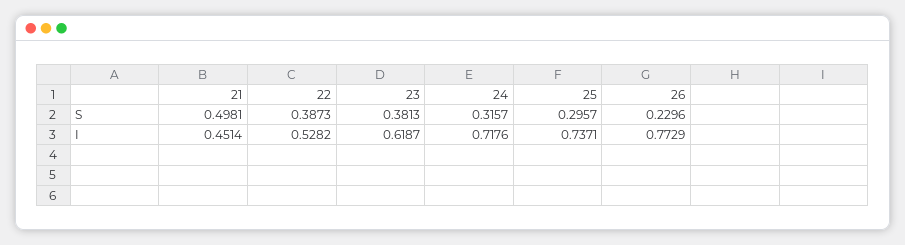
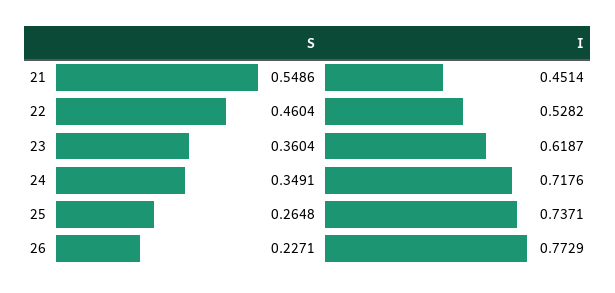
21, S: 0.4981 -> 0.5486
22, S: 0.3873 -> 0.4604
23, S: 0.3813 -> 0.3604
24, S: 0.3157 -> 0.3491
25, S: 0.2957 -> 0.2648
26, S: 0.2296 -> 0.2271

